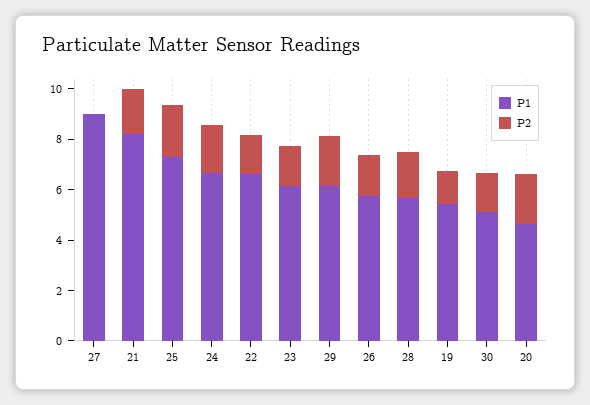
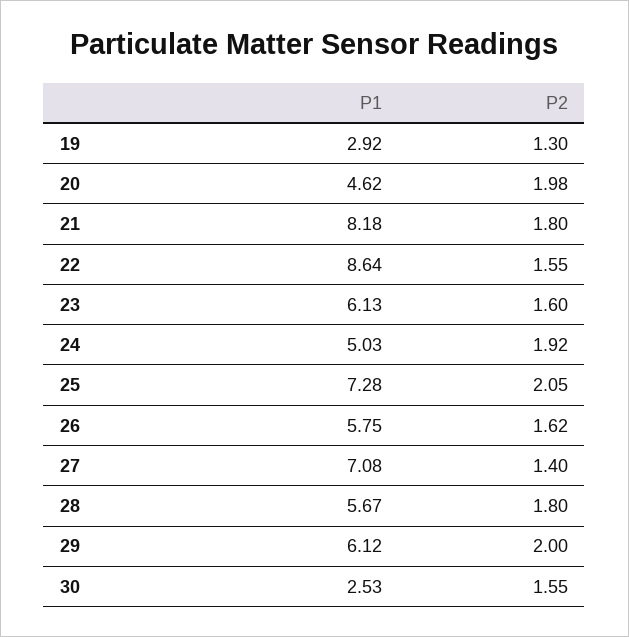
P1, 27: 9 -> 7.08
P2, 27: 0 -> 1.4
P1, 24: 6.5 -> 5.03
P1, 22: 6.5 -> 8.64
P1, 19: 5.5 -> 2.92
P1, 30: 5 -> 2.53

